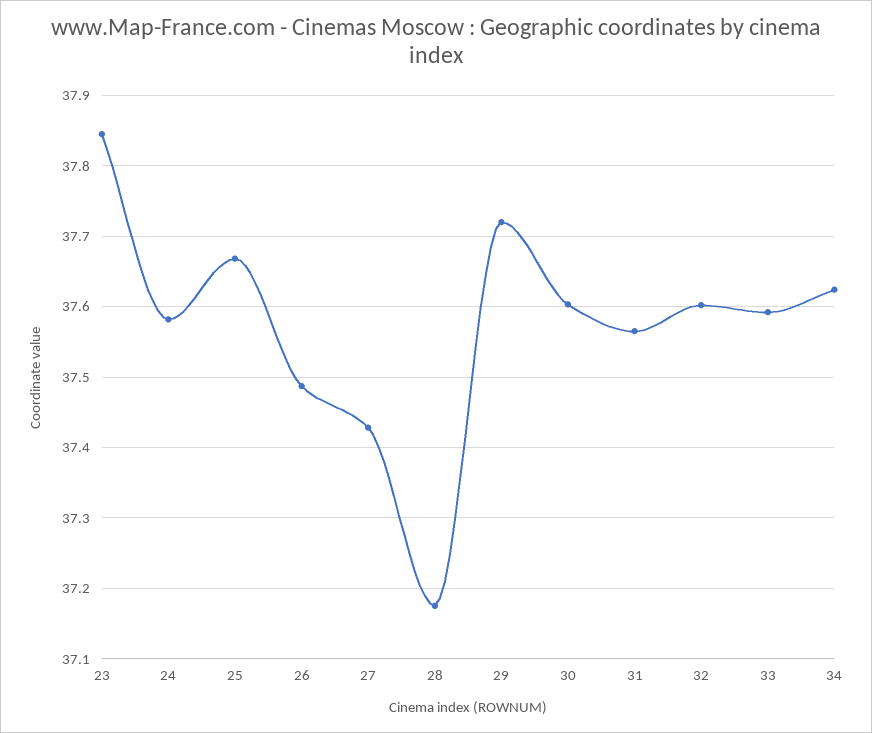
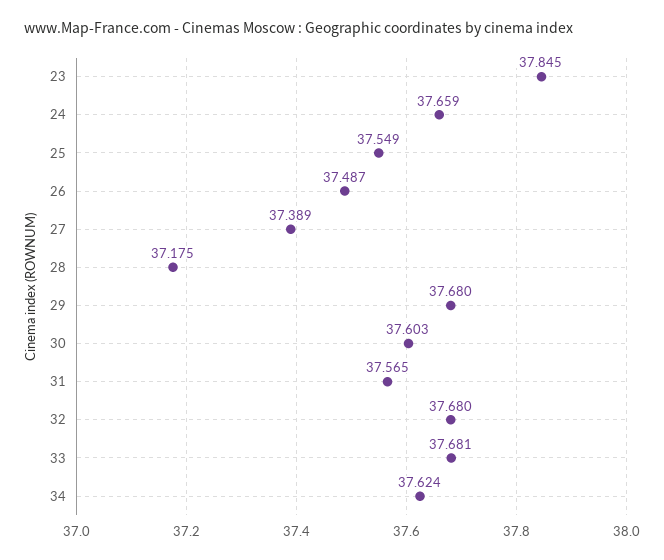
24: 37.58 -> 37.659
25: 37.67 -> 37.549
27: 37.43 -> 37.389
29: 37.72 -> 37.68
32: 37.6 -> 37.68
33: 37.59 -> 37.681

